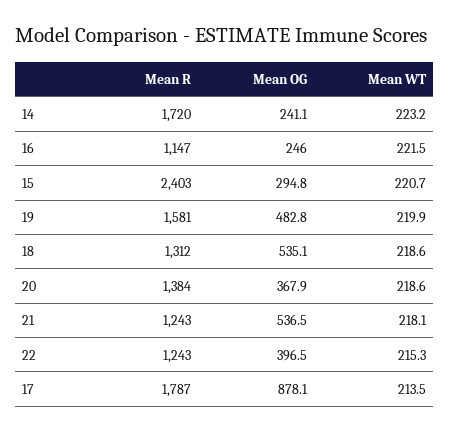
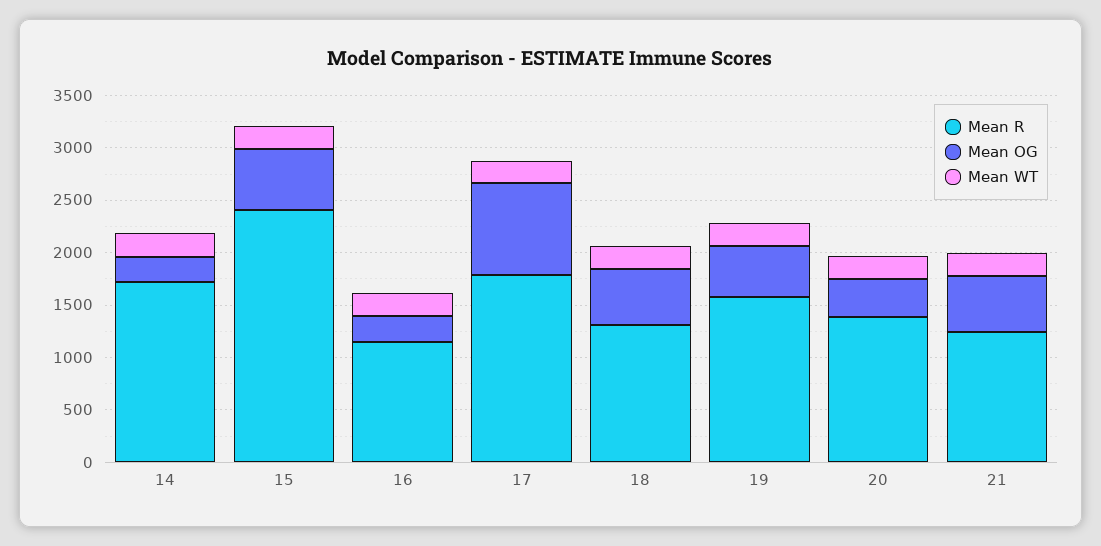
Mean OG, 15: 294.8 -> 600
Mean R, 22: 1243 -> none
Mean OG, 22: 396.5 -> none
Mean WT, 22: 215.3 -> none

